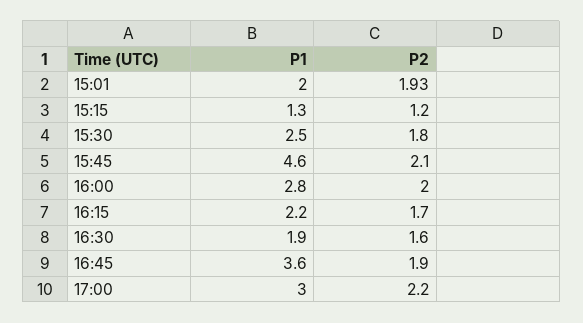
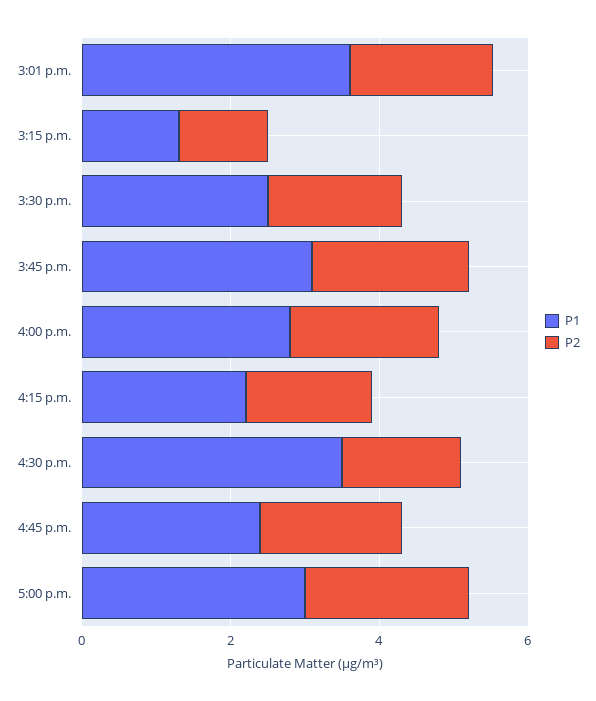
P1, 15:01: 2 -> 3.5
P1, 15:45: 4.6 -> 3
P1, 16:30: 1.9 -> 3.5
P1, 16:45: 3.6 -> 2.5

